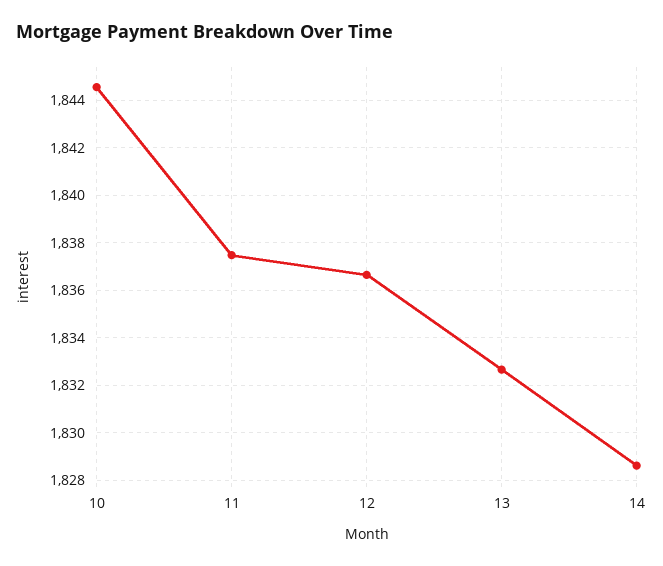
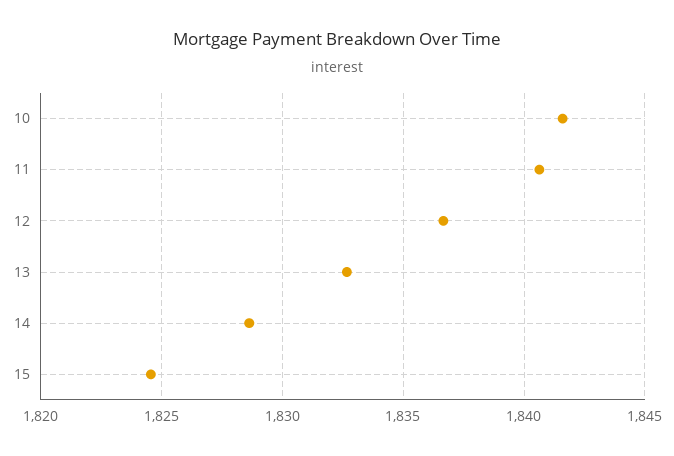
10: 1844.5 -> 1841.5
11: 1837.5 -> 1840.5
15: none -> 1824.5

